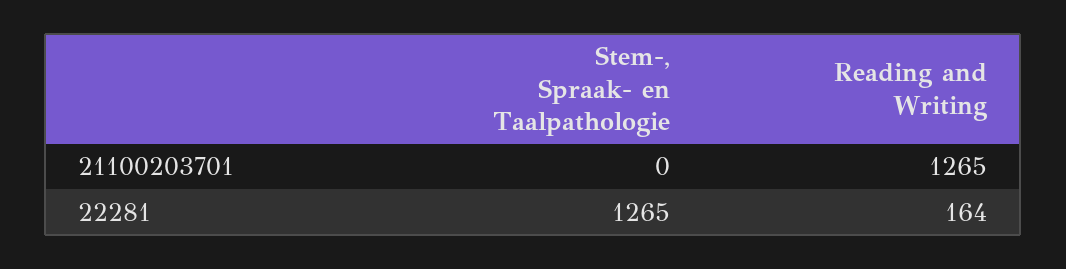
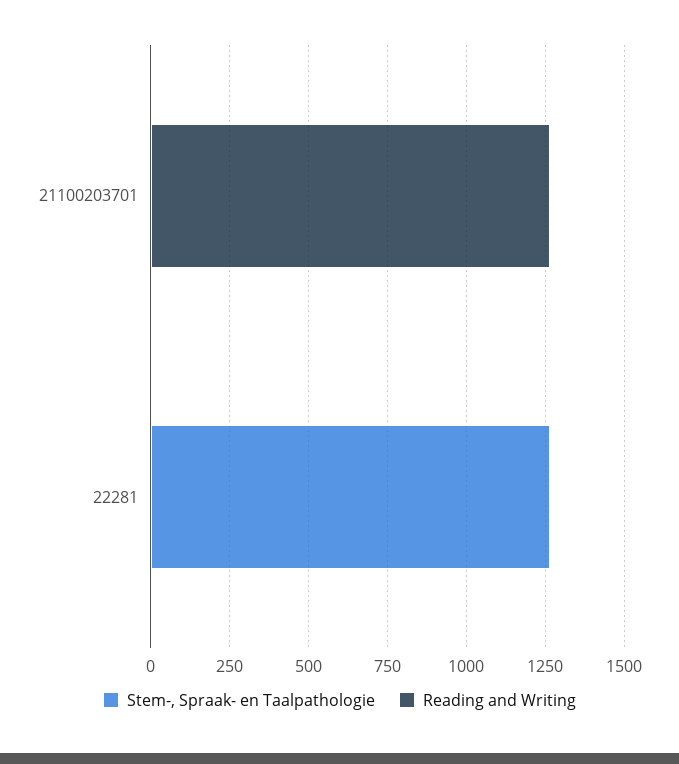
Reading and Writing, 22281: 164 -> 0

